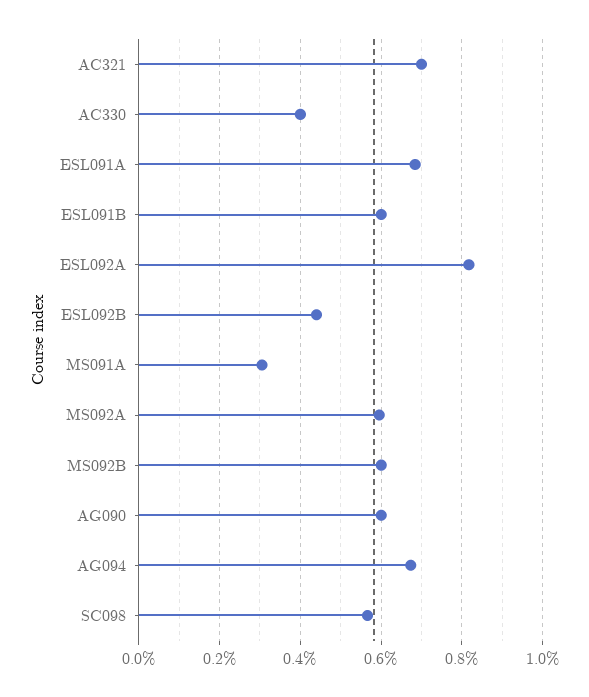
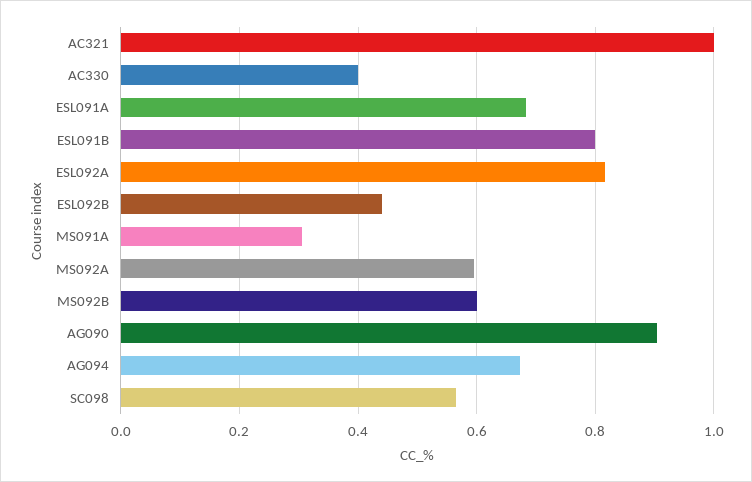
AC321: 0.7 -> 1
ESL091B: 0.6 -> 0.8
AG090: 0.6 -> 0.9

